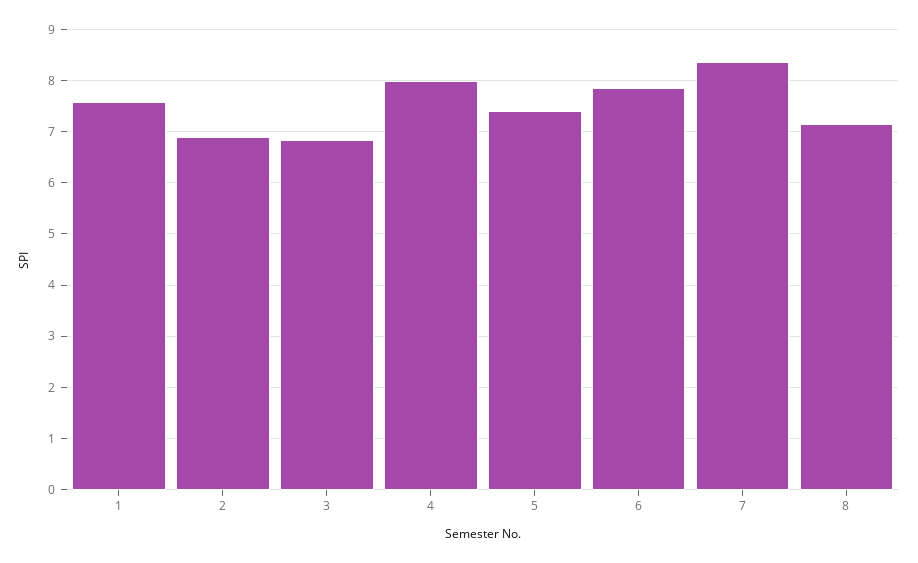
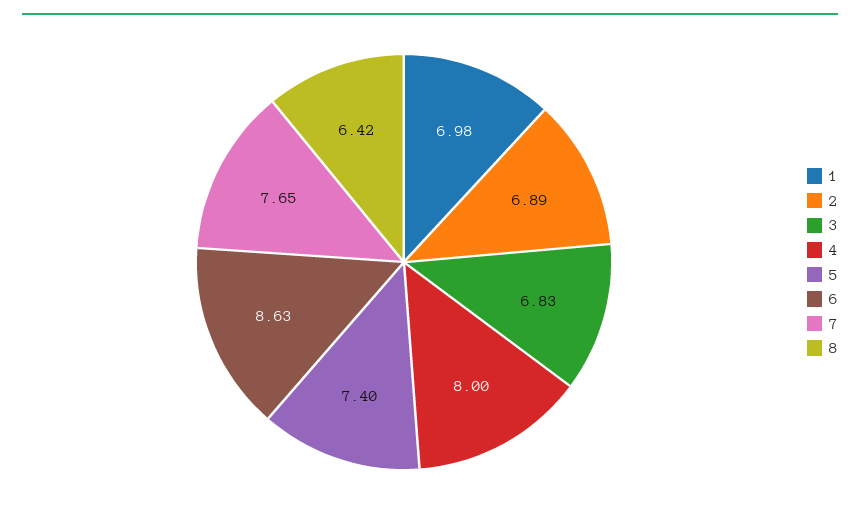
1: 7.6 -> 6.98
6: 7.8 -> 8.63
7: 8.4 -> 7.65
8: 7.2 -> 6.42

